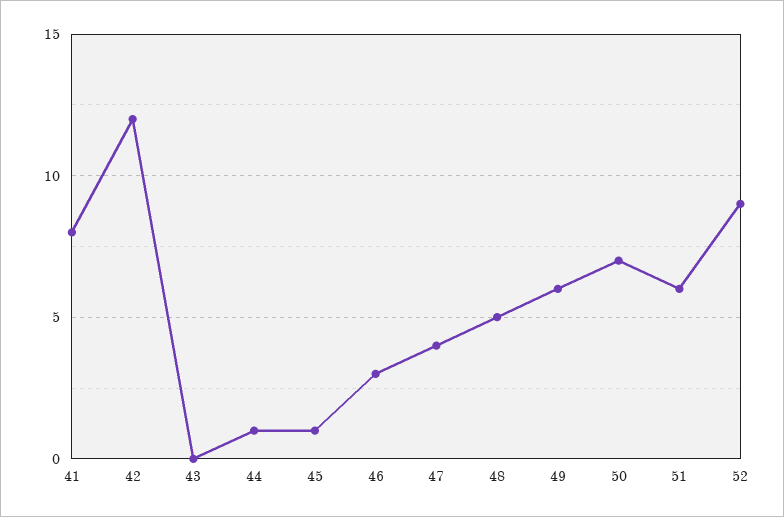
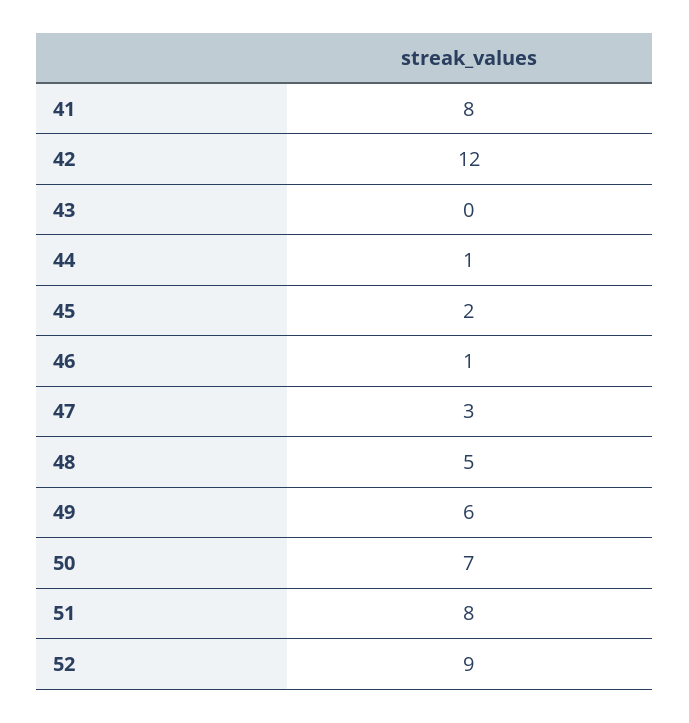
45: 1 -> 2
46: 3 -> 1
47: 4 -> 3
51: 6 -> 8

